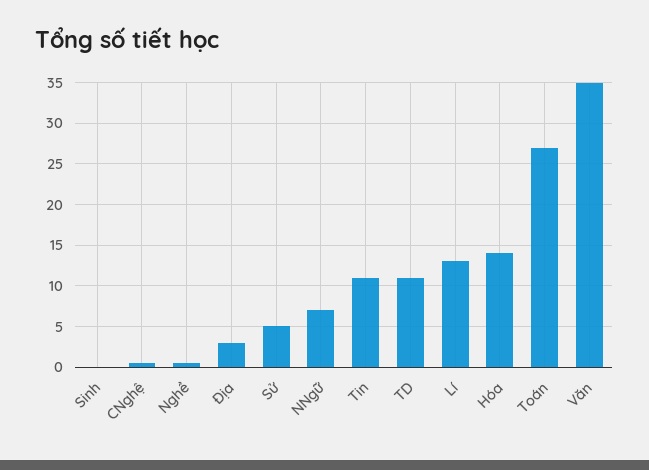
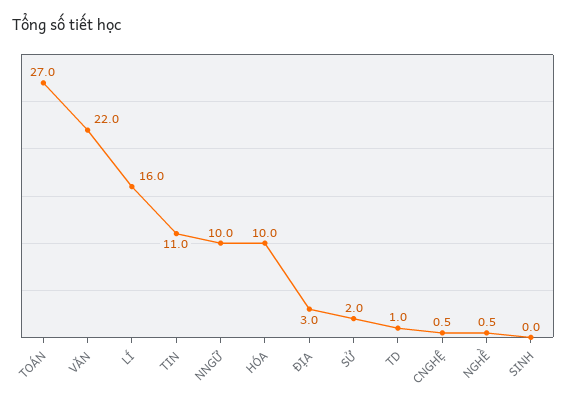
Sử: 5 -> 2
NNgữ: 7 -> 10
TD: 11 -> 1
Lí: 13 -> 16
Hóa: 14 -> 10
Văn: 35 -> 22

